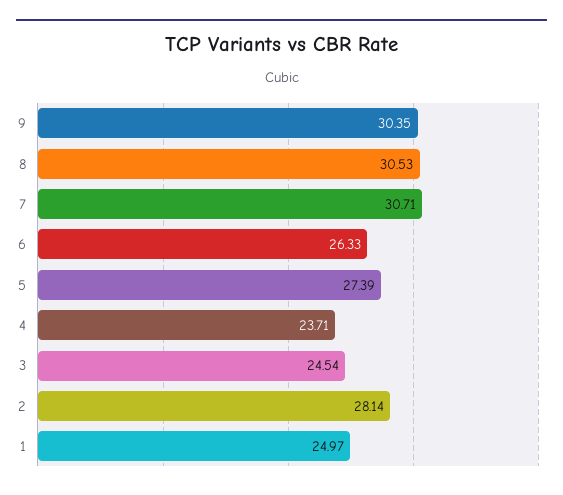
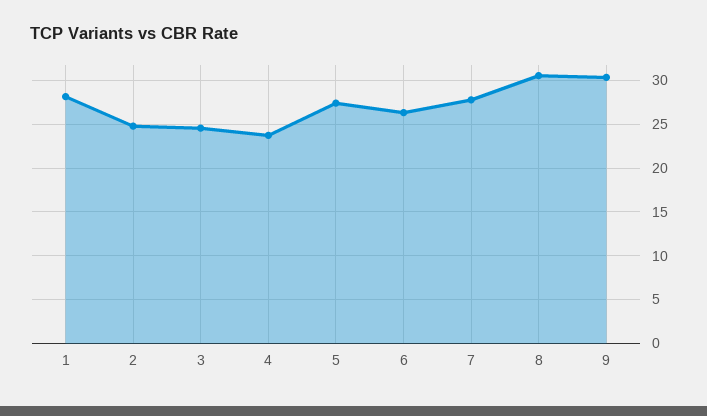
7: 30.71 -> 28
2: 28.14 -> 25
1: 24.97 -> 28

